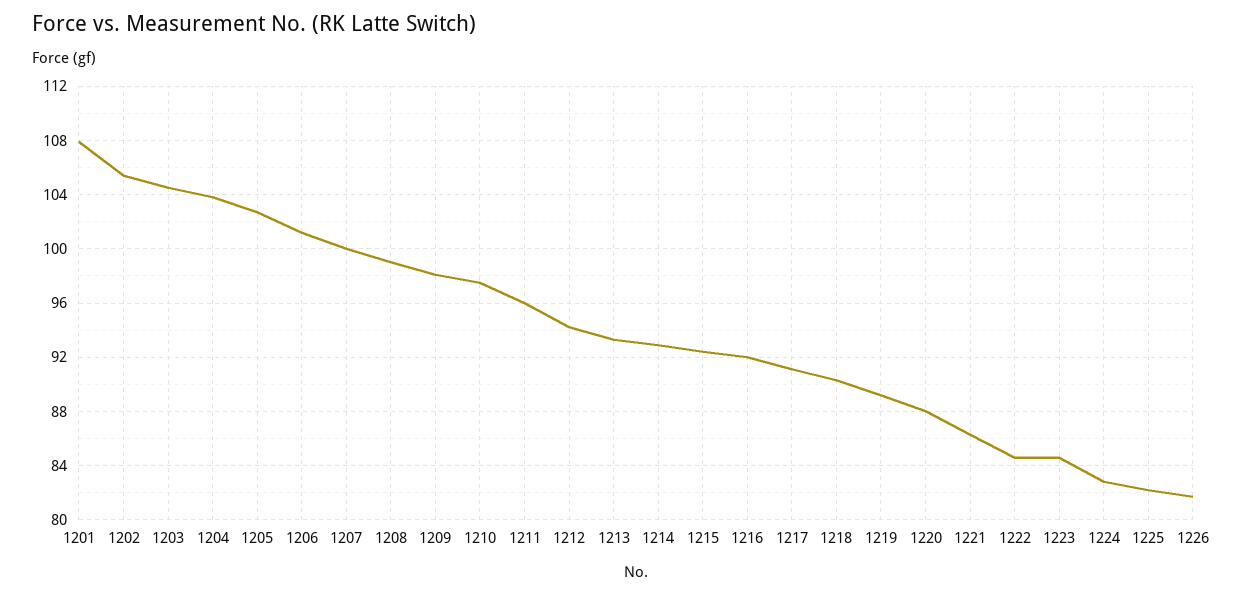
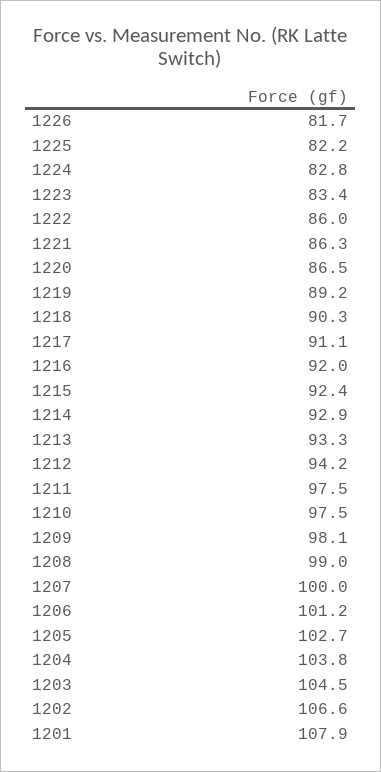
1202: 105.5 -> 106.6
1211: 96 -> 97.5
1220: 88 -> 86.5
1222: 84.5 -> 86
1223: 84.5 -> 83.4

